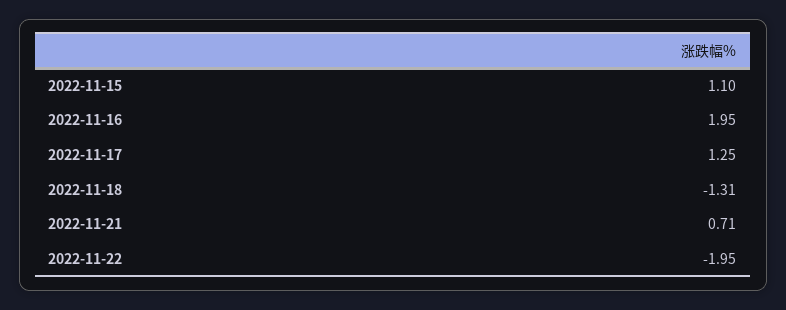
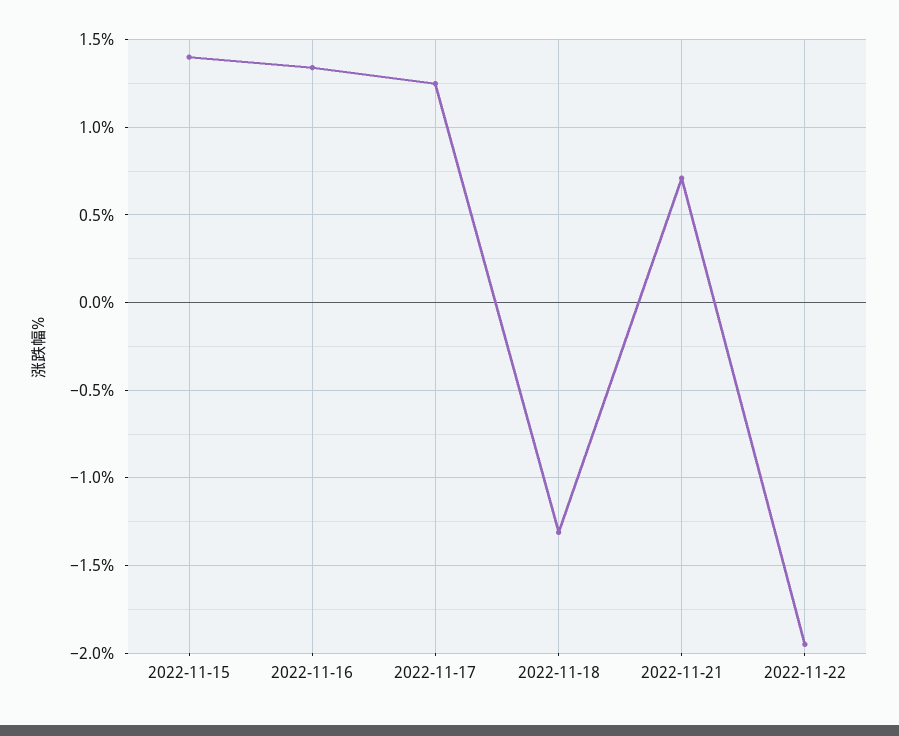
2022-11-15: 1.1 -> 1.4
2022-11-16: 1.95 -> 1.35

